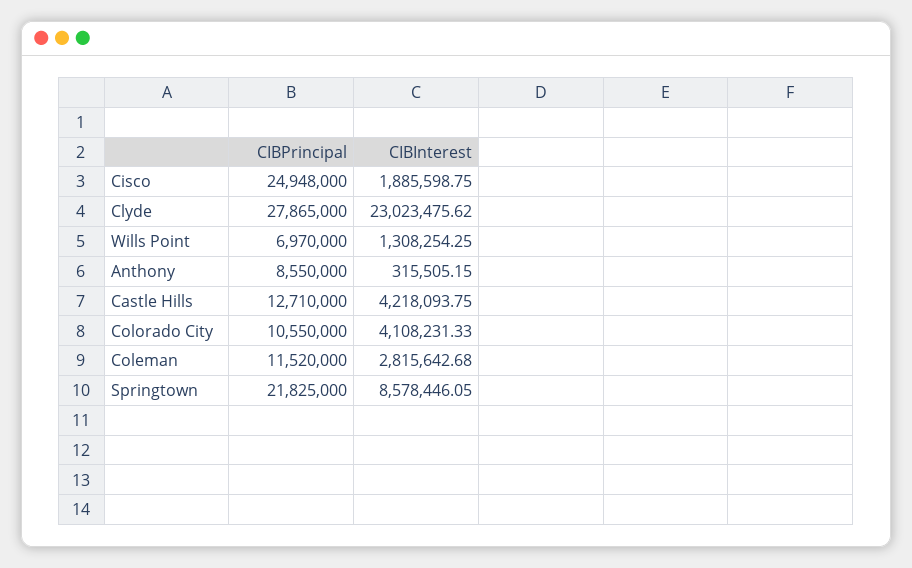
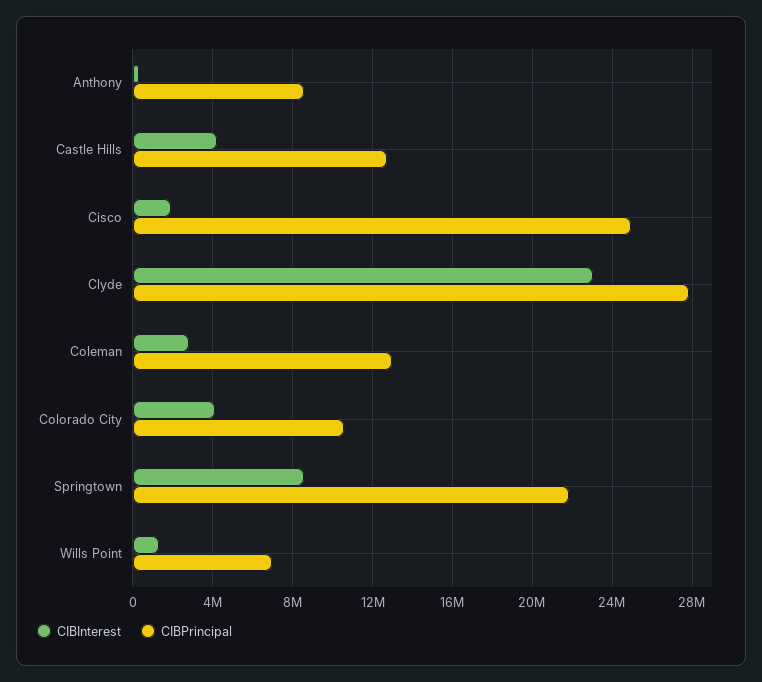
CIBPrincipal, Coleman: 11520000 -> 13000000

